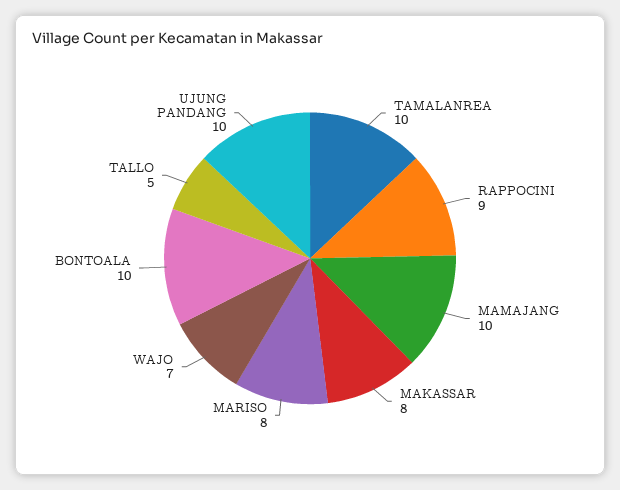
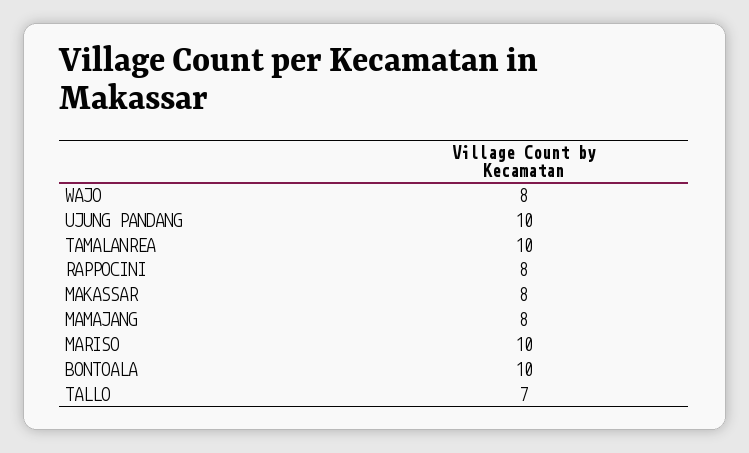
RAPPOCINI: 9 -> 8
MAMAJANG: 10 -> 8
MARISO: 8 -> 10
WAJO: 7 -> 8
TALLO: 5 -> 7

